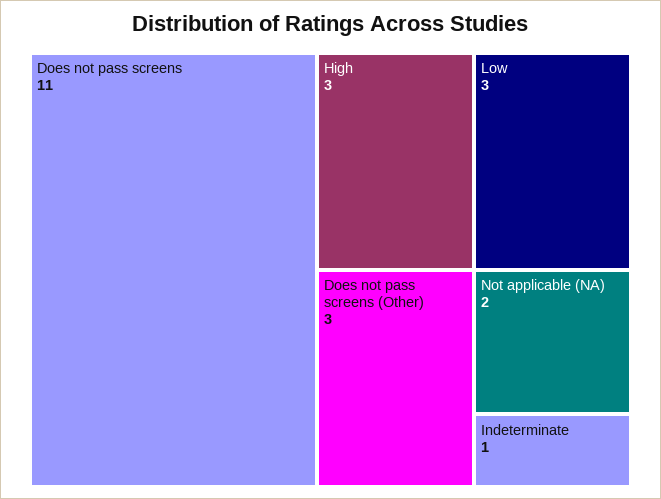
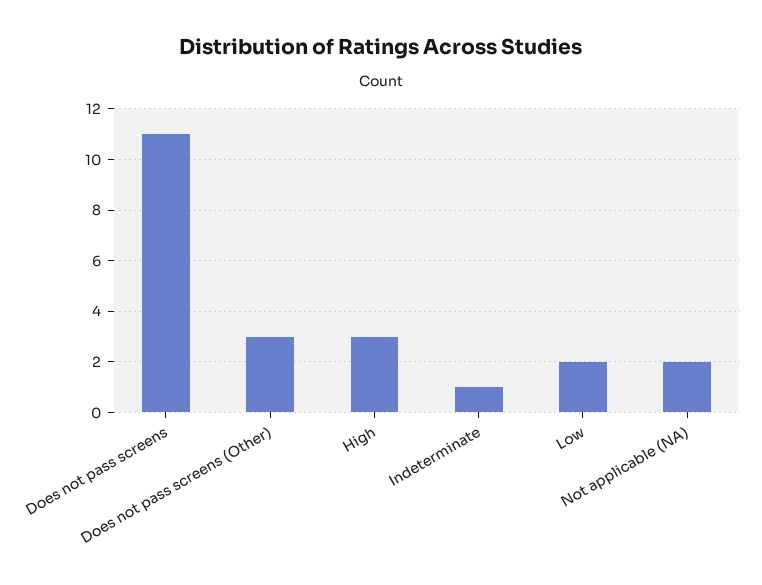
Low: 3 -> 2

